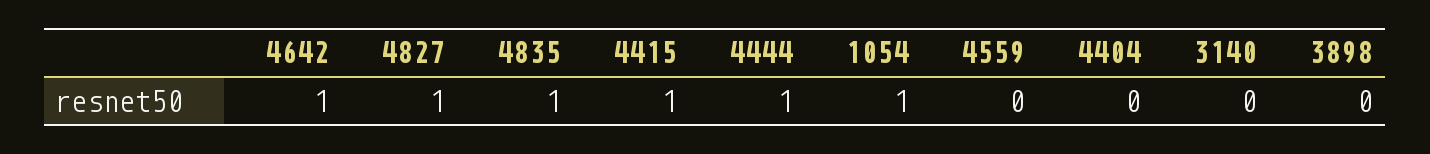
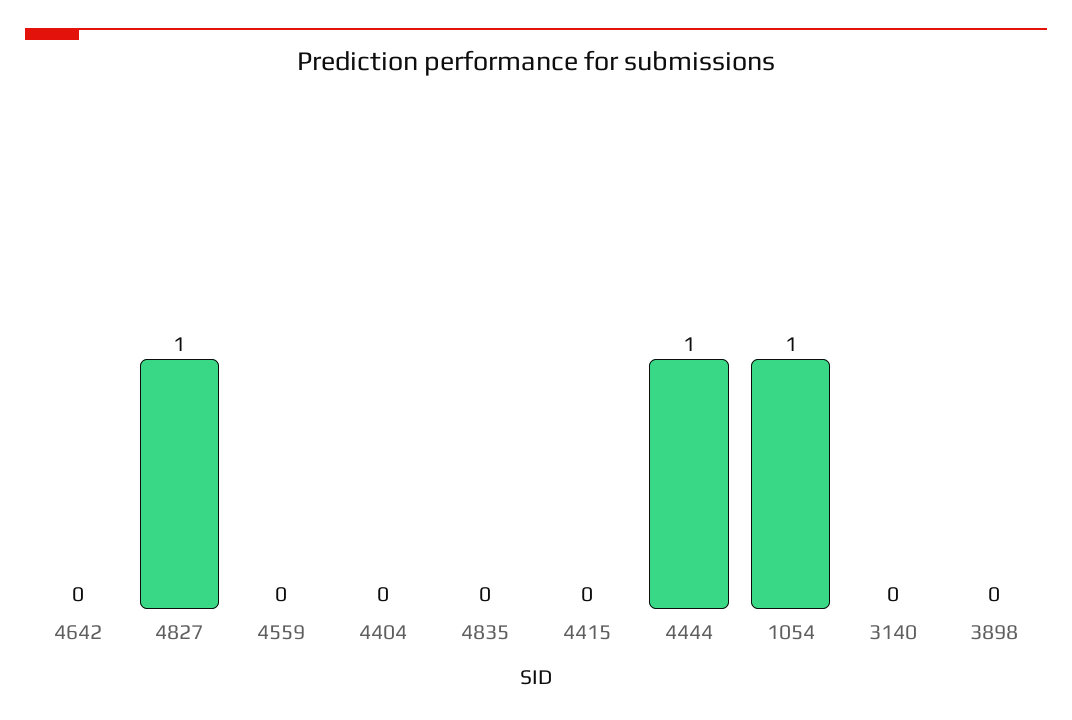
4642: 1 -> 0
4835: 1 -> 0
4415: 1 -> 0

